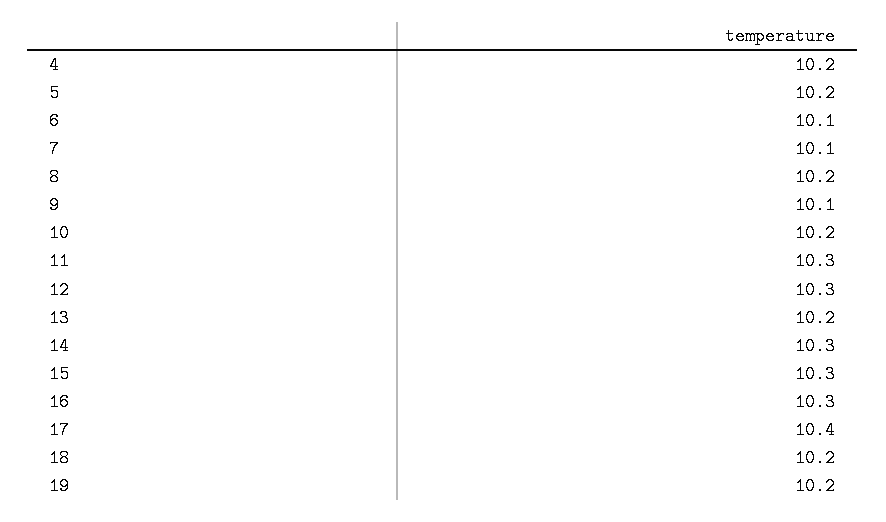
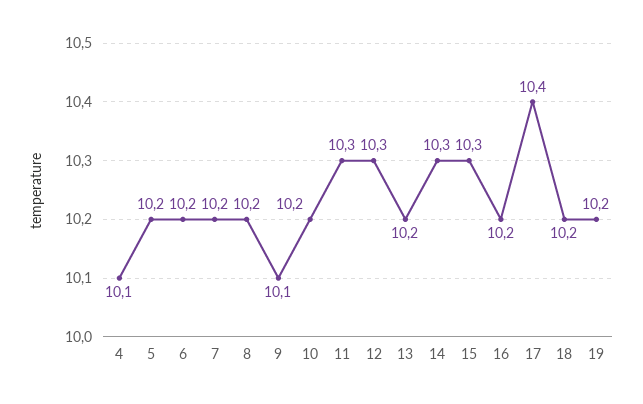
4: 10.2 -> 10.1
6: 10.1 -> 10.2
7: 10.1 -> 10.2
16: 10.3 -> 10.2

